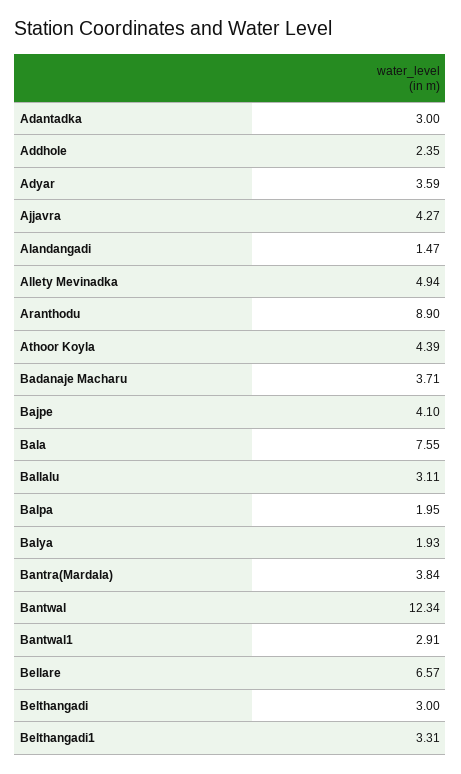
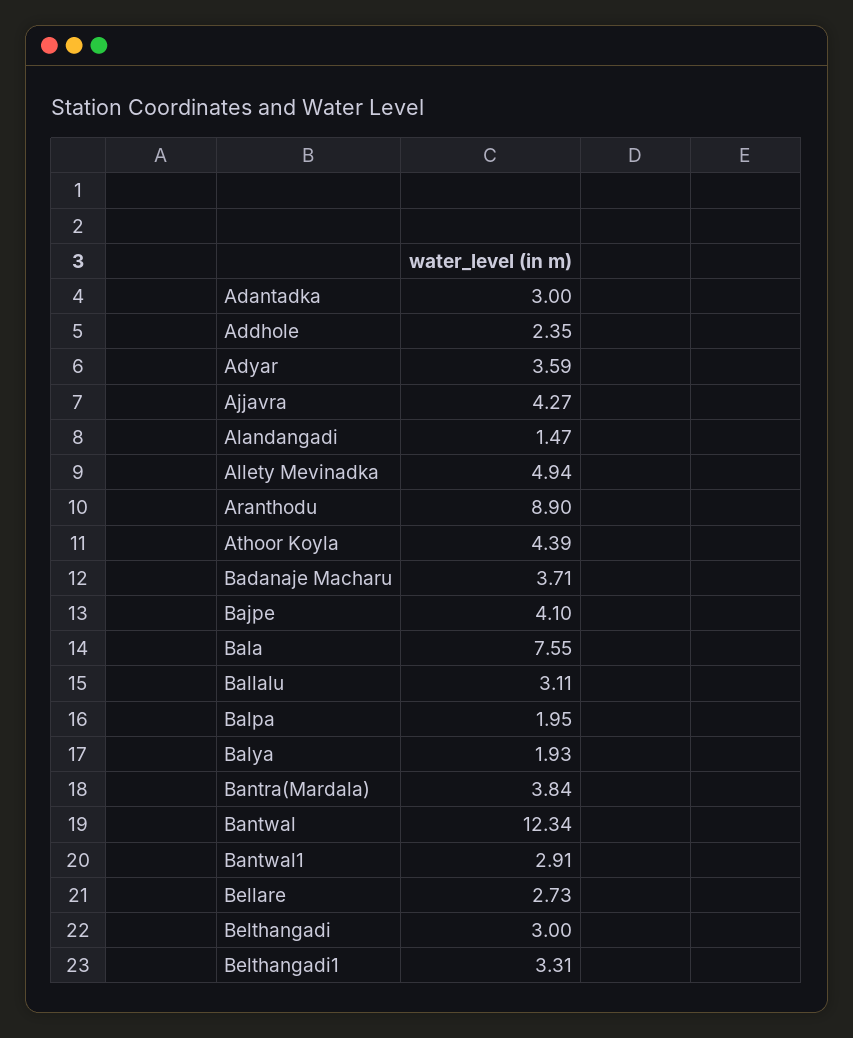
Bellare: 6.57 -> 2.73

